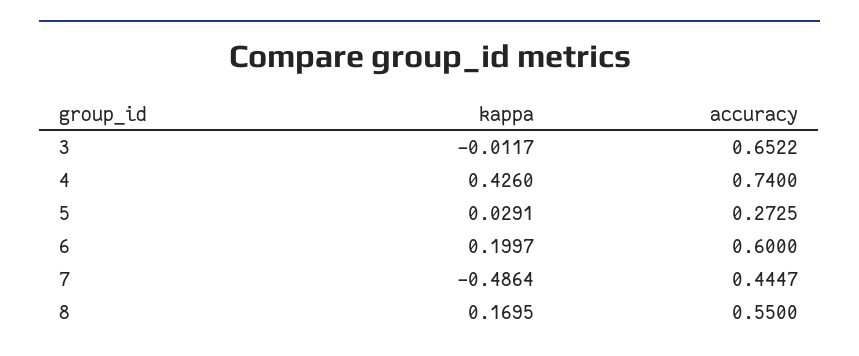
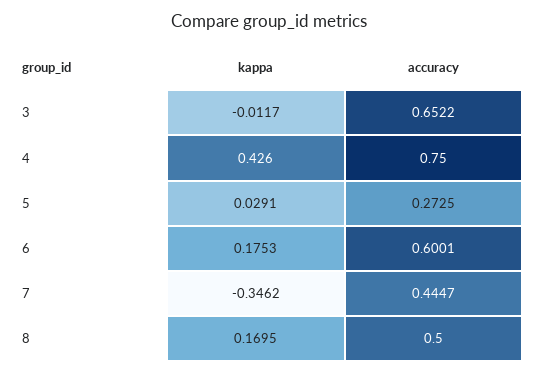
accuracy, 4: 0.74 -> 0.75
kappa, 6: 0.1997 -> 0.1753
accuracy, 6: 0.6 -> 0.6001
kappa, 7: -0.4864 -> -0.3462
accuracy, 8: 0.55 -> 0.5

